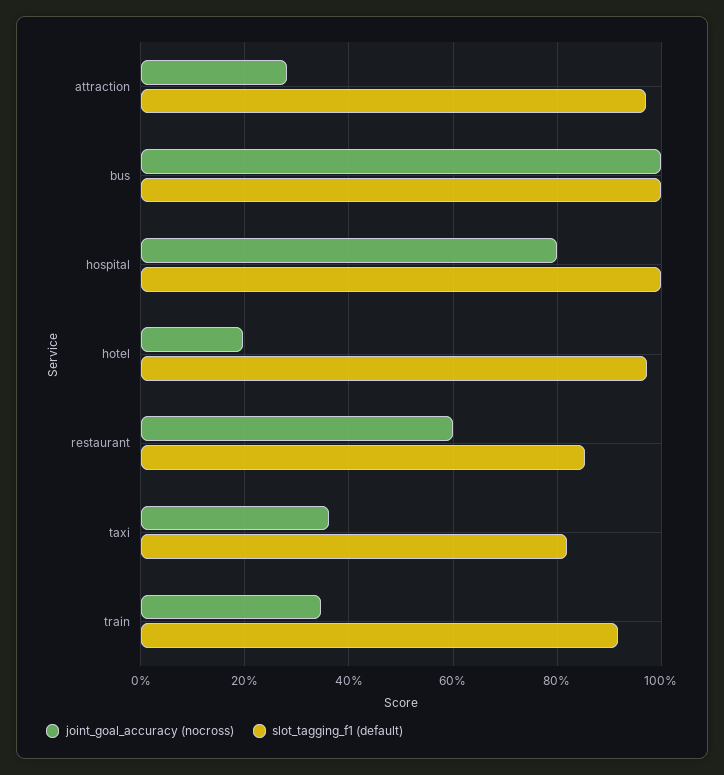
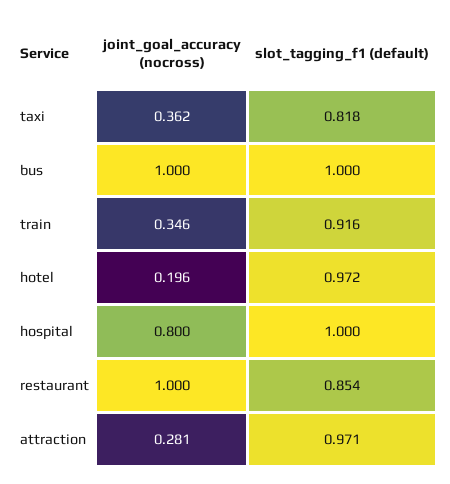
joint_goal_accuracy (nocross), restaurant: 0.6 -> 1

